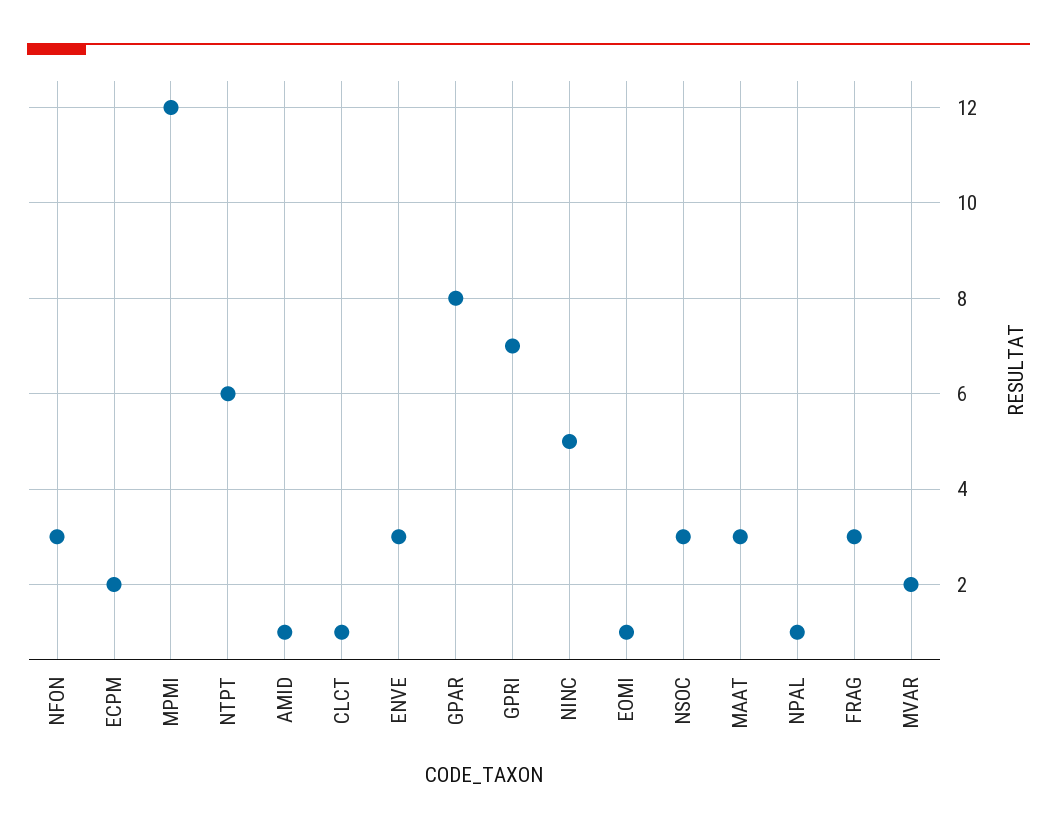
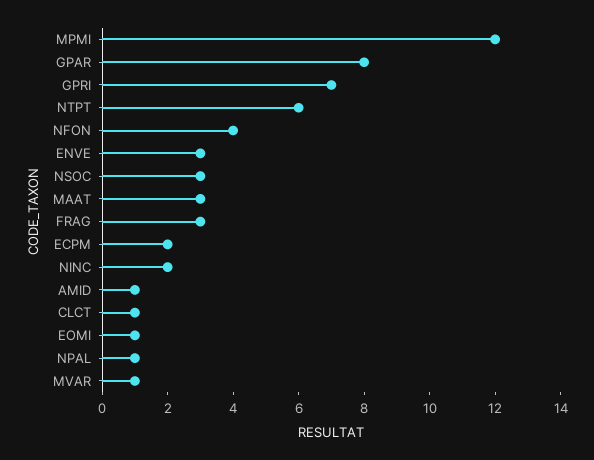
NFON: 3 -> 4
NINC: 5 -> 2
MVAR: 2 -> 1

